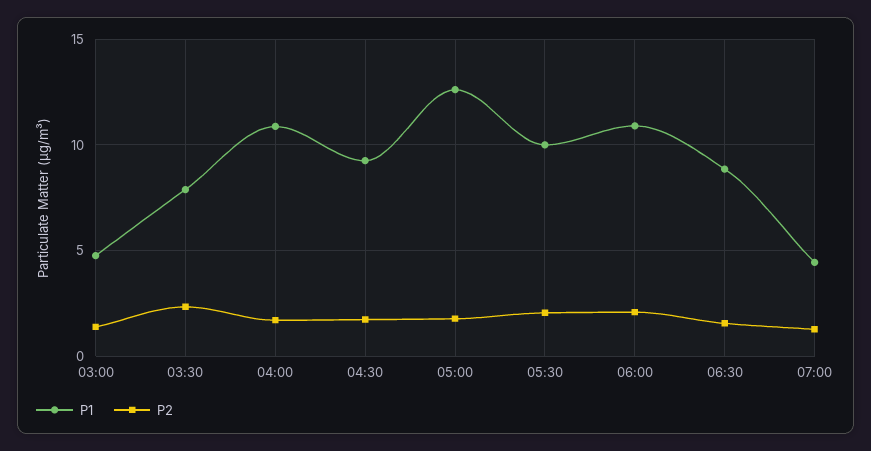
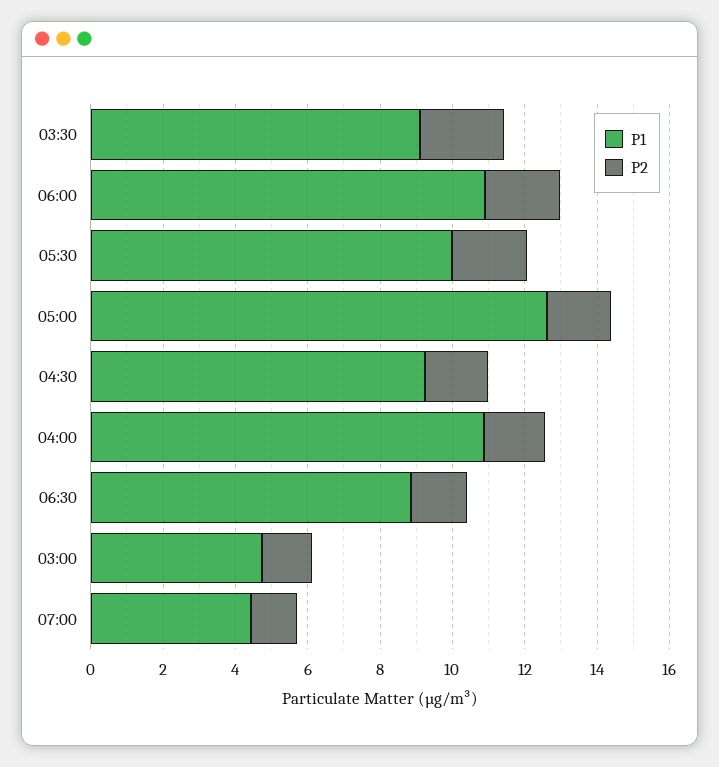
P1, 03:30: 8 -> 9

